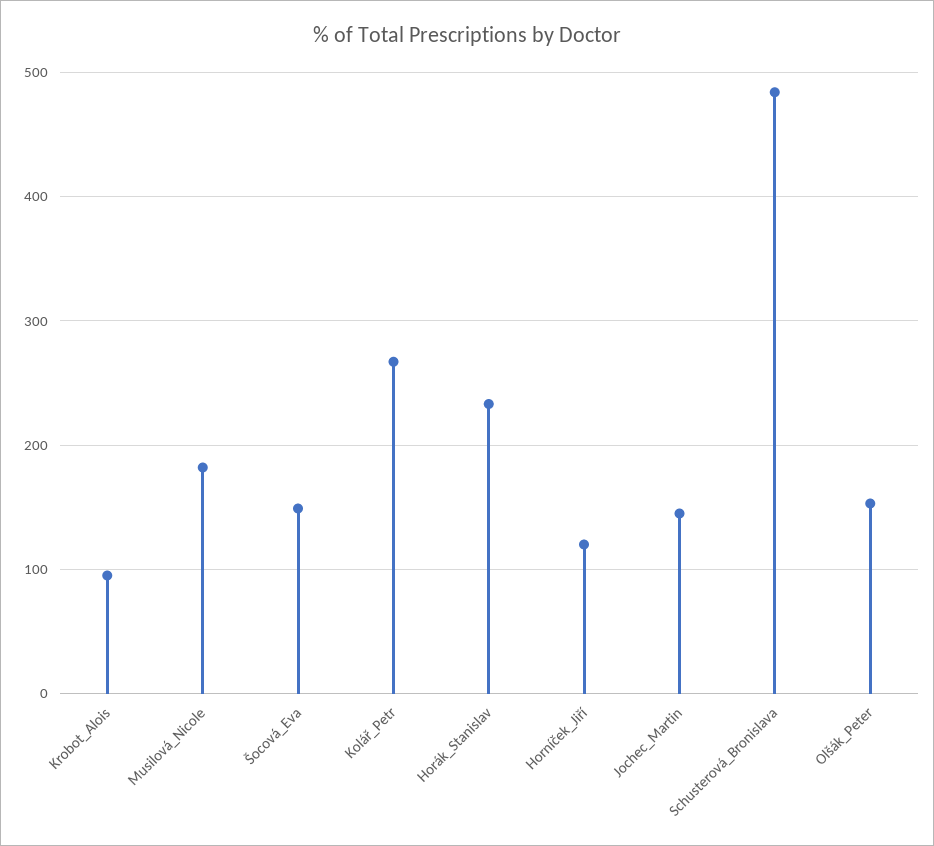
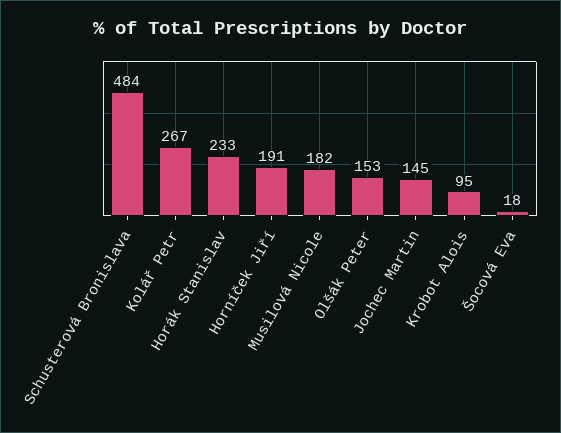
Šocová_Eva: 150 -> 18
Horníček_Jiří: 120 -> 191

